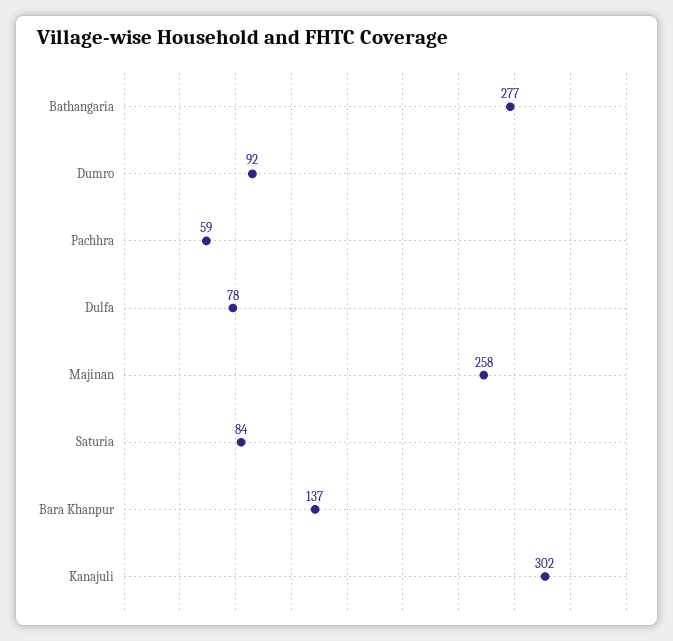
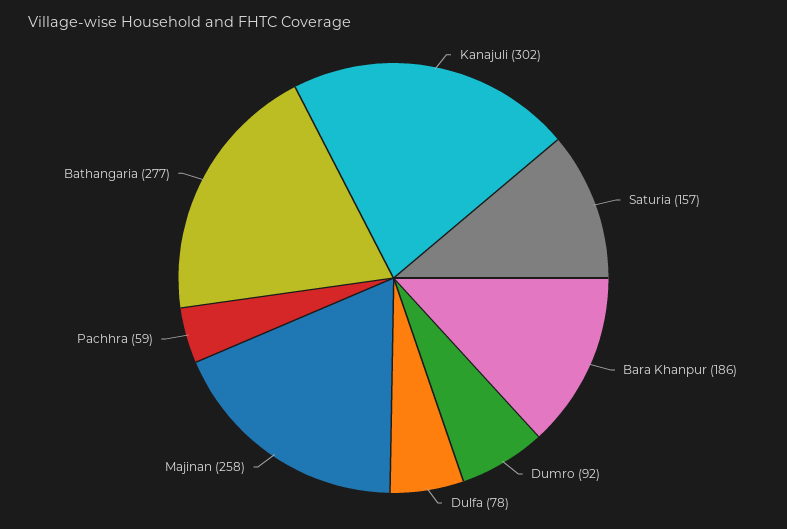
Saturia: 84 -> 157
Bara Khanpur: 137 -> 186

